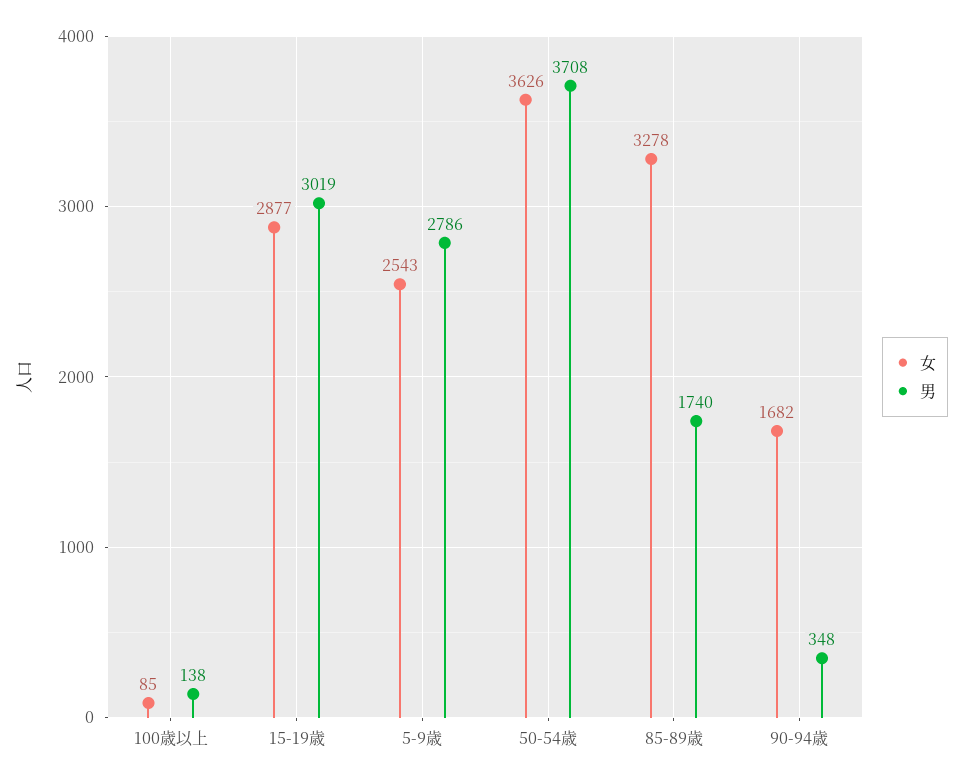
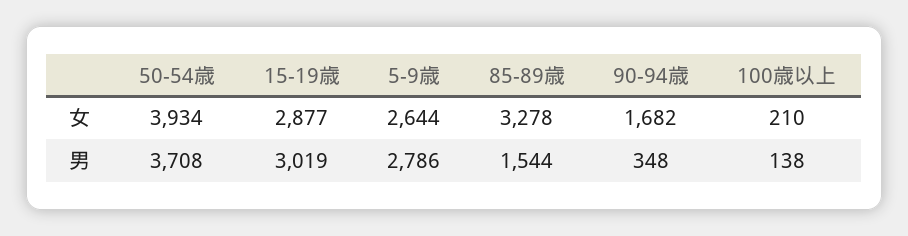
女, 100歳以上: 85 -> 210
女, 5-9歳: 2543 -> 2644
女, 50-54歳: 3626 -> 3934
男, 85-89歳: 1740 -> 1544

